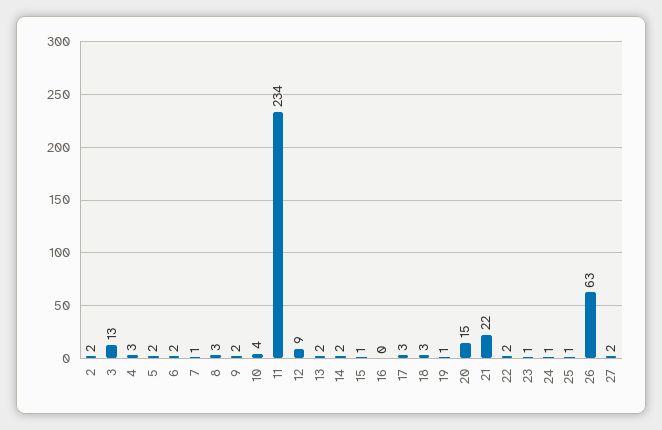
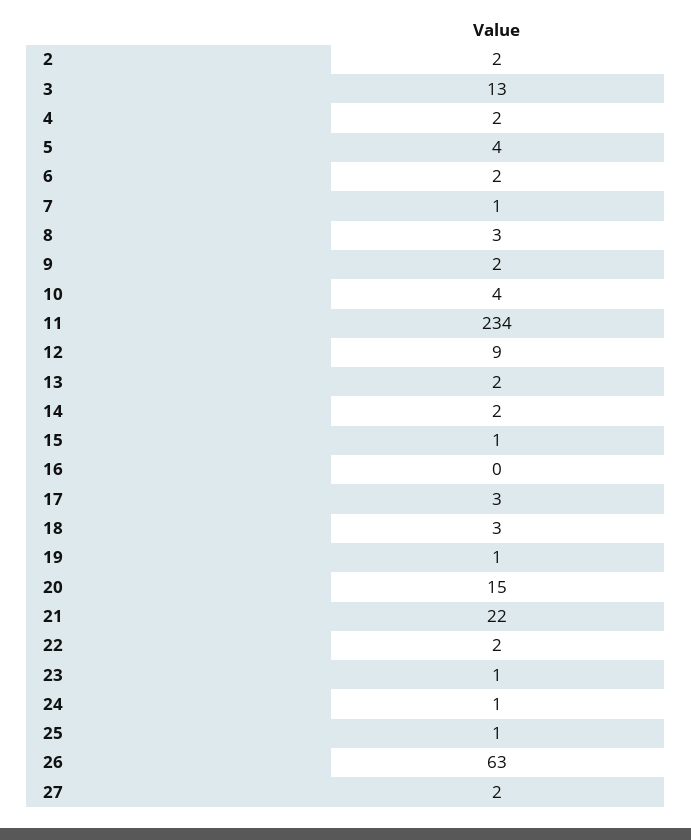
4: 3 -> 2
5: 2 -> 4

